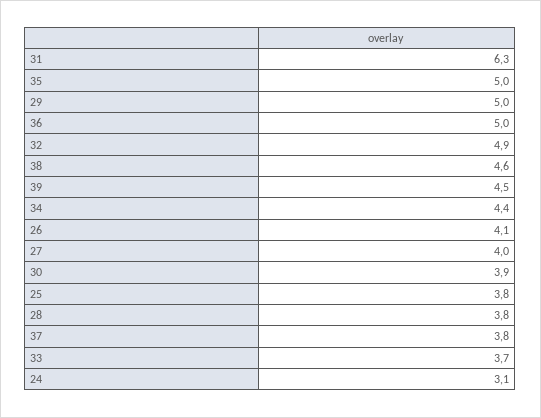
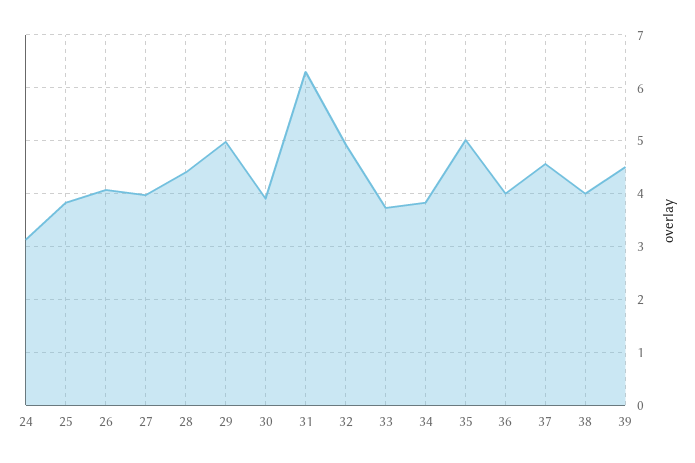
36: 5 -> 4
38: 4.6 -> 4
34: 4.4 -> 3.8
28: 3.8 -> 4.4
37: 3.8 -> 4.6

